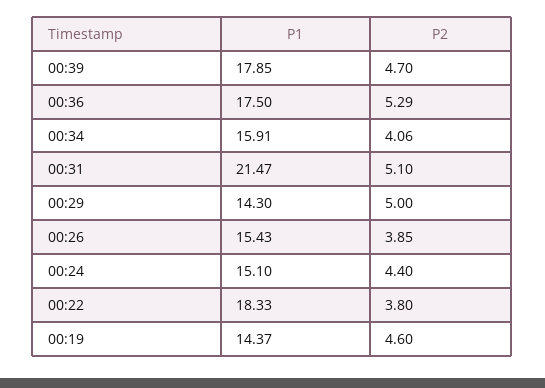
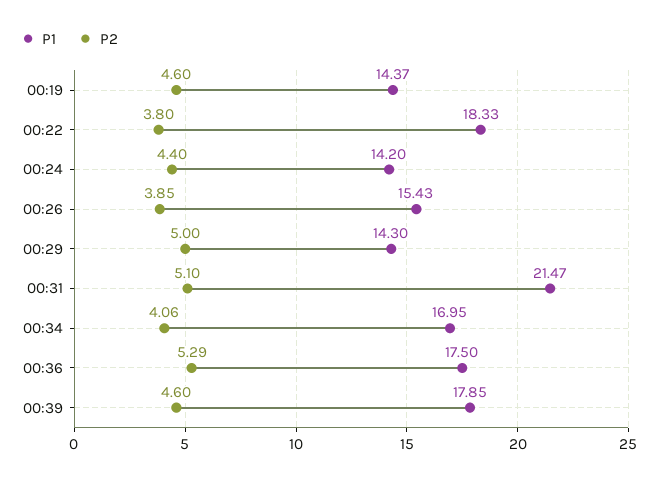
P2, 00:39: 4.7 -> 4.6
P1, 00:34: 15.91 -> 16.95
P1, 00:24: 15.1 -> 14.2

